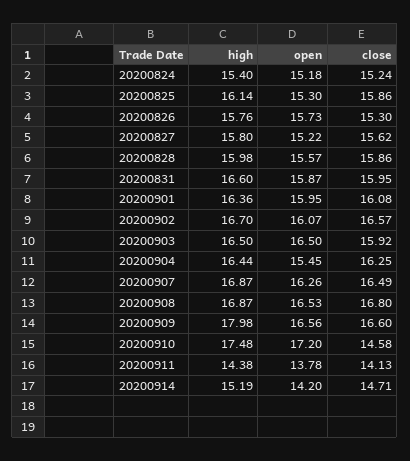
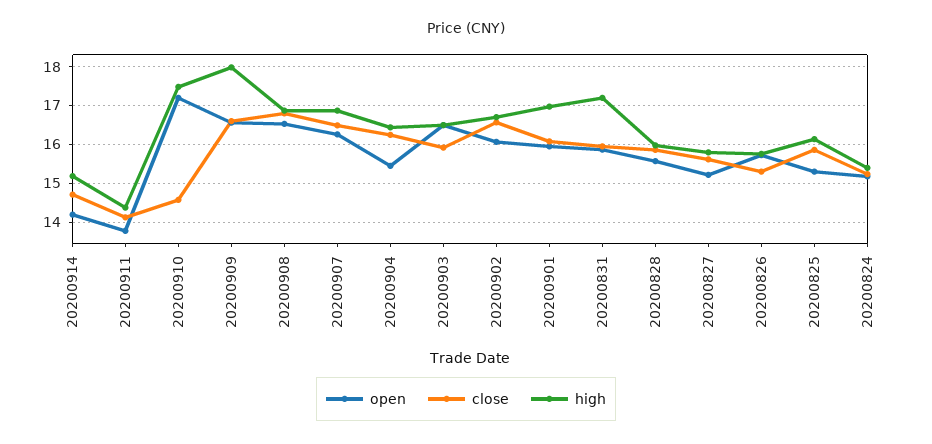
high, 20200831: 16.6 -> 17.2
high, 20200901: 16.36 -> 17

